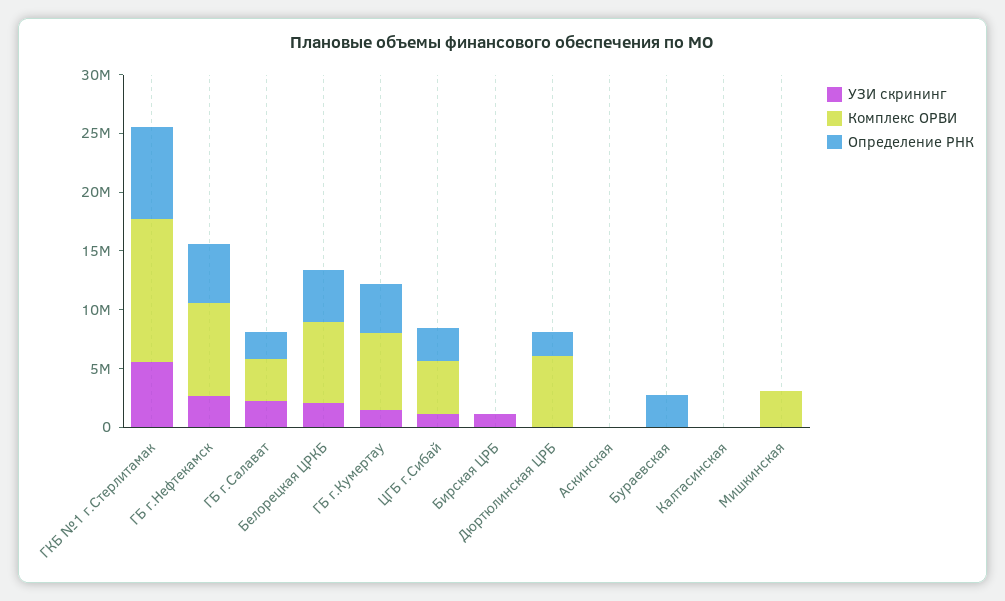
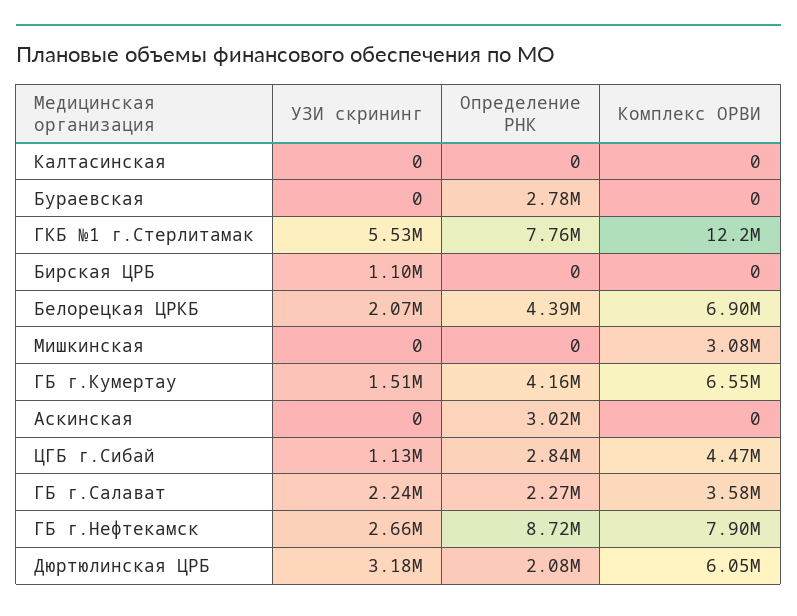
Определение РНК, ГБ г.Нефтекамск: 5000000 -> 8720000
УЗИ скрининг, Дюртюлинская ЦРБ: 0 -> 3180000
Определение РНК, Аскинская: 0 -> 3020000

